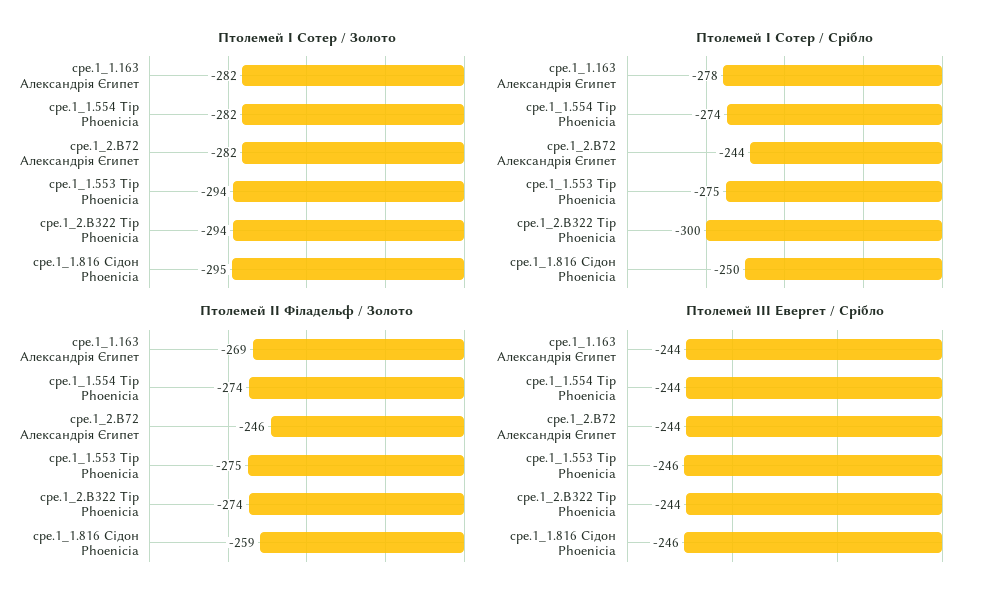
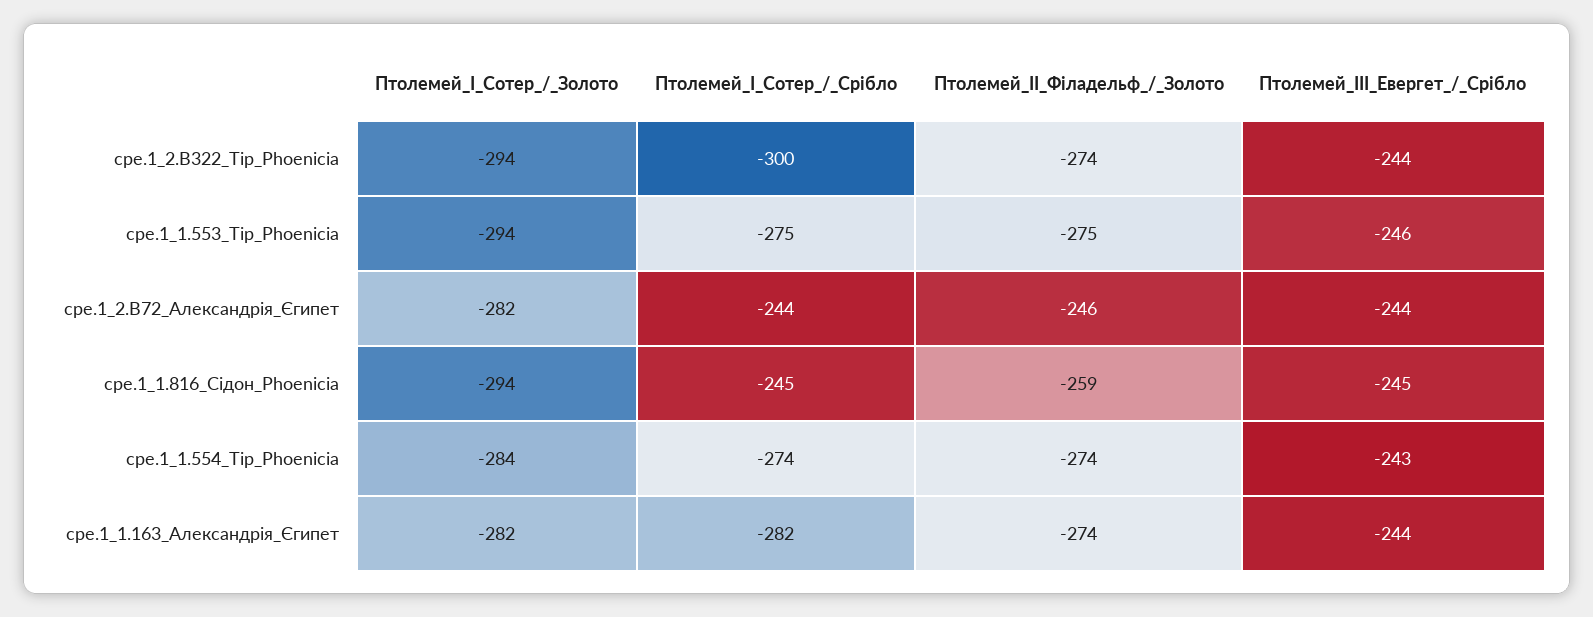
Птолемей I Сотер / Золото, cpe.1_1.554 Тір Phoenicia: -282 -> -284
Птолемей I Сотер / Золото, cpe.1_1.816 Сідон Phoenicia: -295 -> -294
Птолемей I Сотер / Срібло, cpe.1_1.163 Александрія Єгипет: -278 -> -282
Птолемей I Сотер / Срібло, cpe.1_1.816 Сідон Phoenicia: -250 -> -245
Птолемей II Філадельф / Золото, cpe.1_1.163 Александрія Єгипет: -269 -> -274
Птолемей ІІІ Евергет / Срібло, cpe.1_1.554 Тір Phoenicia: -244 -> -243
Птолемей ІІІ Евергет / Срібло, cpe.1_1.816 Сідон Phoenicia: -246 -> -245

